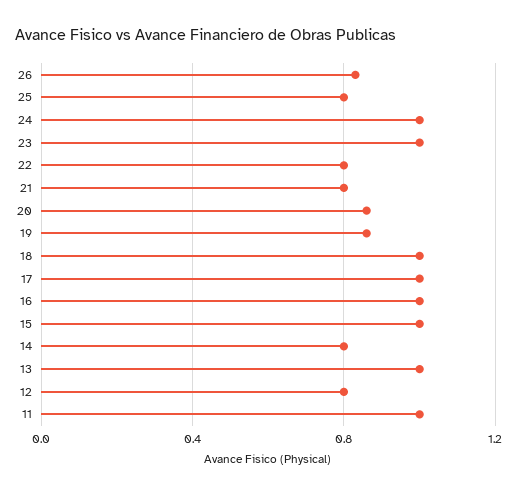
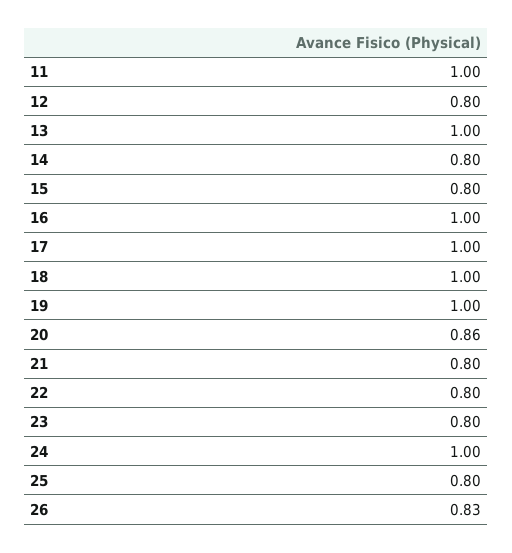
23: 1 -> 0.8
19: 0.85 -> 1
15: 1 -> 0.8

